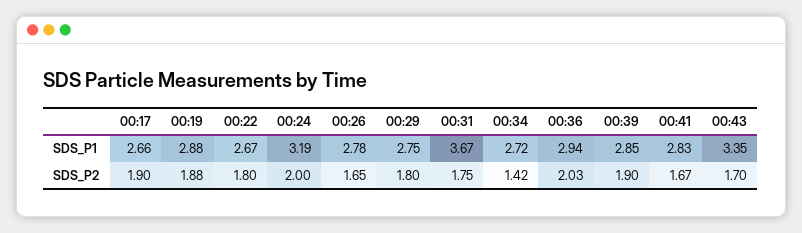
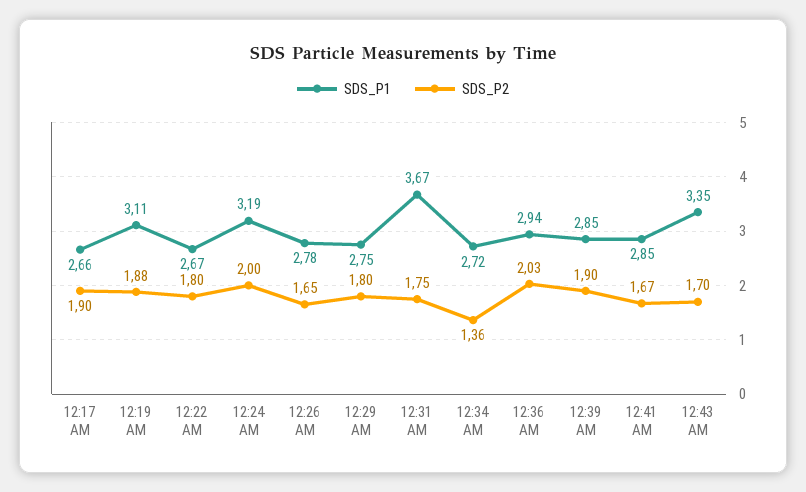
SDS_P1, 00:19: 2.88 -> 3.11
SDS_P1, 00:41: 2.83 -> 2.85
SDS_P2, 00:34: 1.42 -> 1.36

